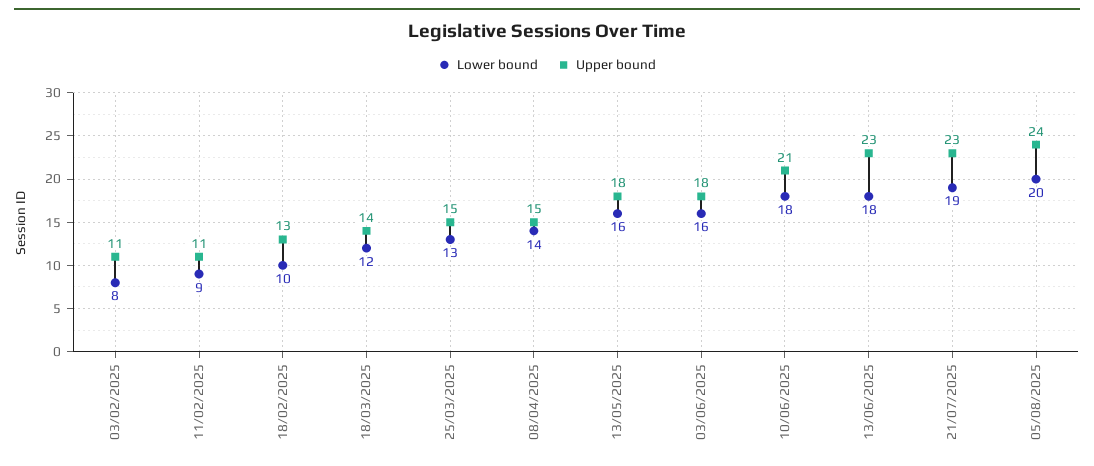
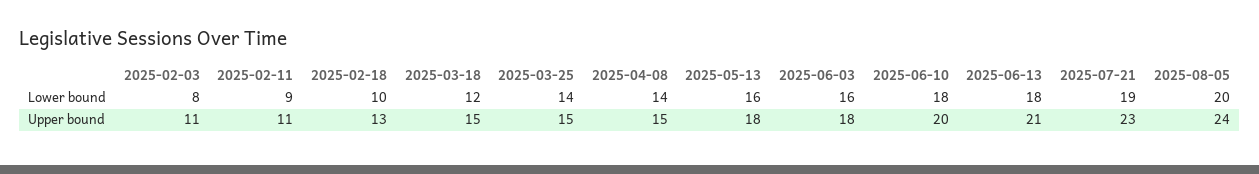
Upper bound, 18/03/2025: 14 -> 15
Lower bound, 25/03/2025: 13 -> 14
Upper bound, 10/06/2025: 21 -> 20
Upper bound, 13/06/2025: 23 -> 21

